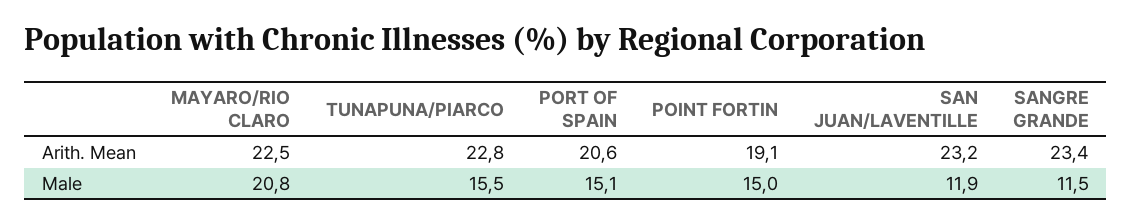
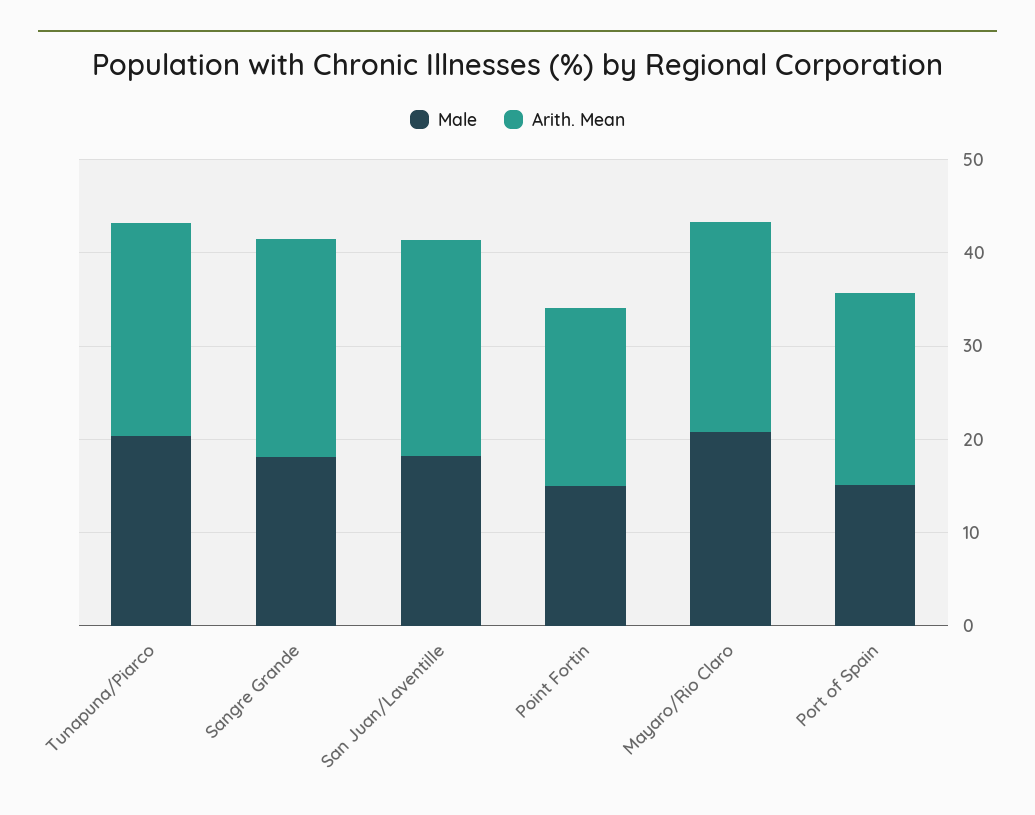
Male, TUNAPUNA/PIARCO: 15.5 -> 20
Male, SAN JUAN/LAVENTILLE: 11.9 -> 18
Male, SANGRE GRANDE: 11.5 -> 18

